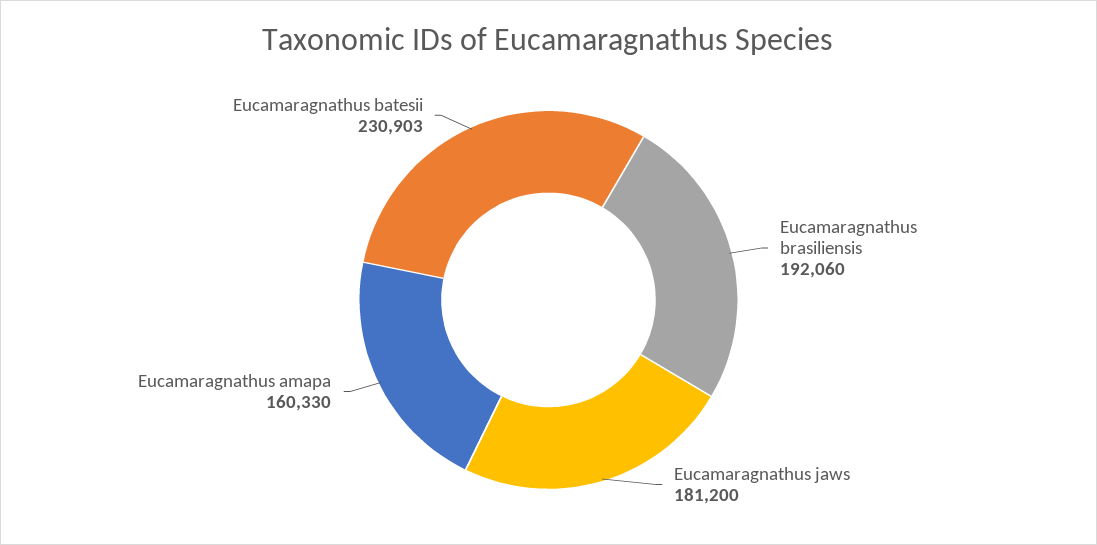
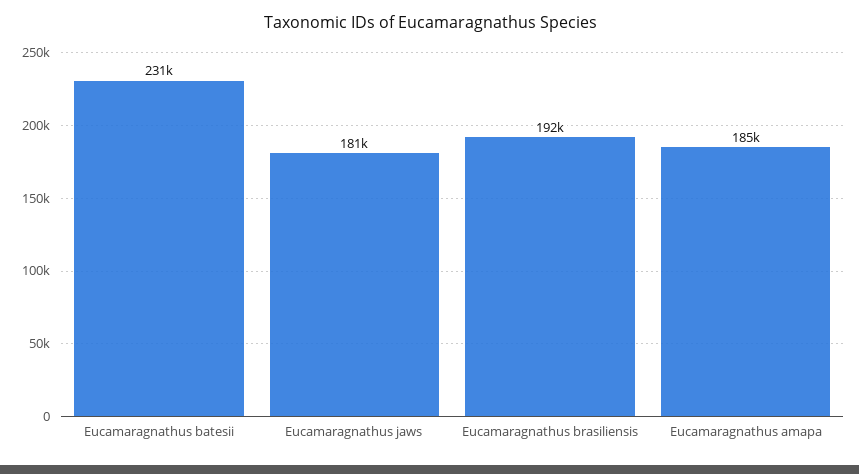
Eucamaragnathus amapa: 160330 -> 185000

